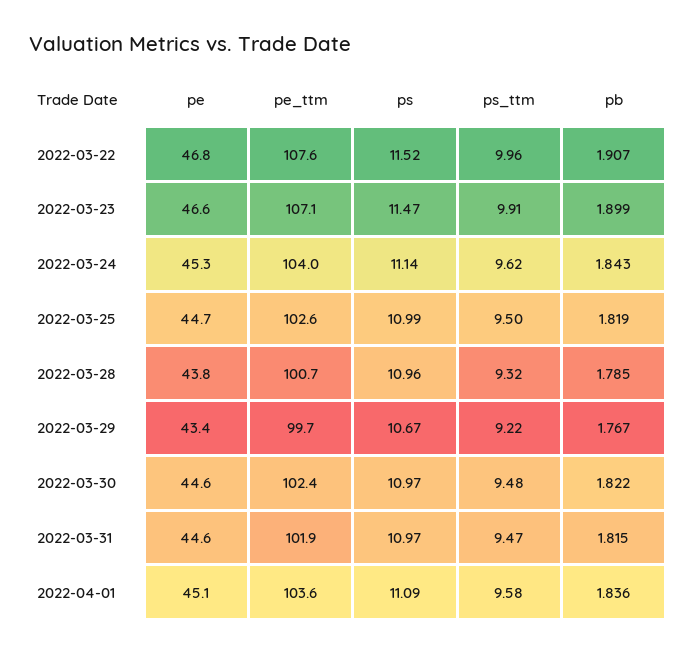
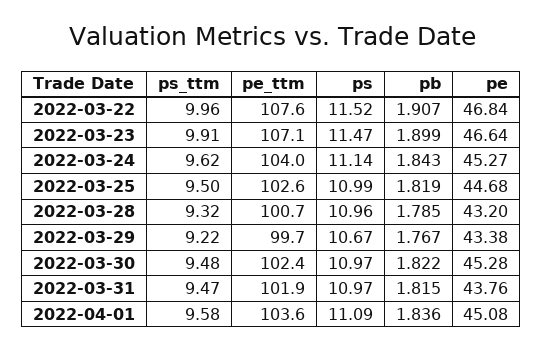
pe, 2022-03-28: 43.8 -> 43.2
pe, 2022-03-30: 44.6 -> 45.28
pe, 2022-03-31: 44.6 -> 43.76

